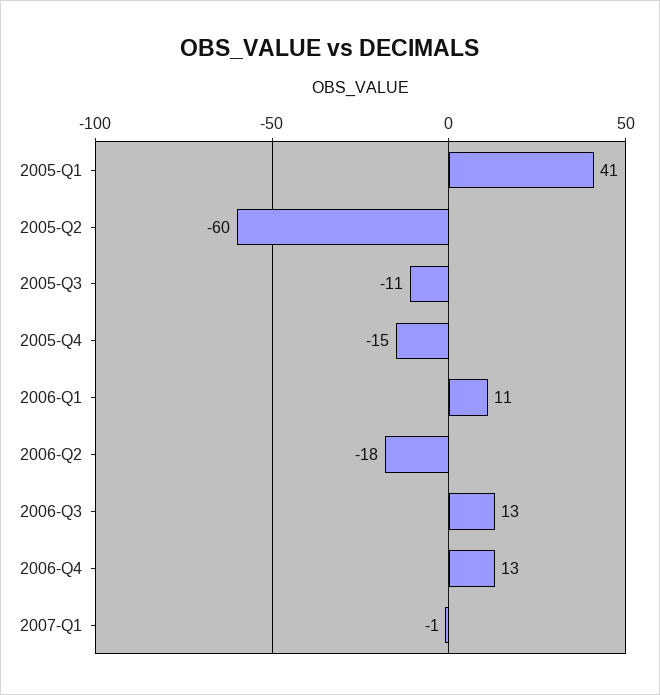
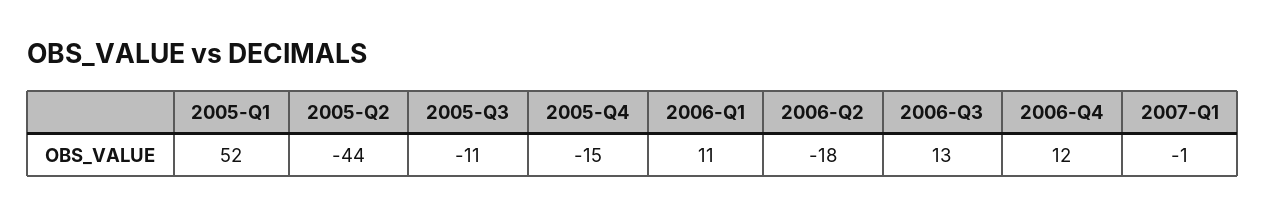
2005-Q1: 41 -> 52
2005-Q2: -60 -> -44
2006-Q4: 13 -> 12

